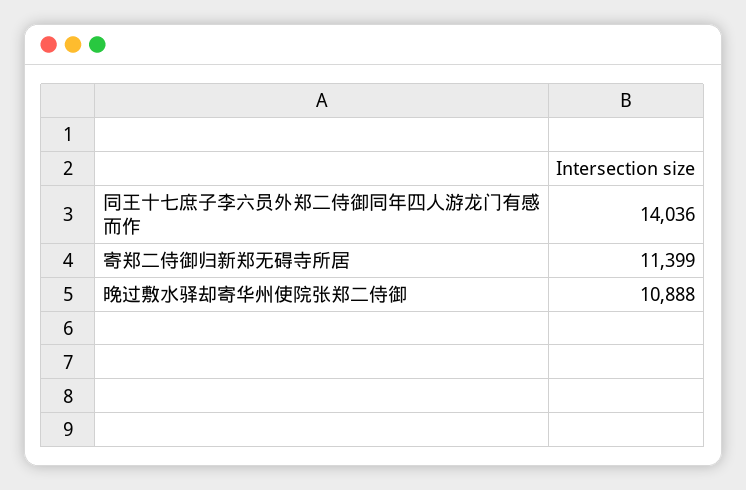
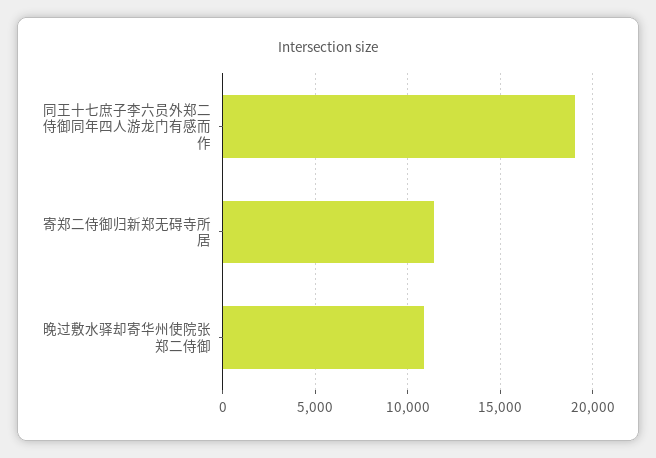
同王十七庶子李六员外郑二侍御同年四人游龙门有感而作: 14036 -> 19000

